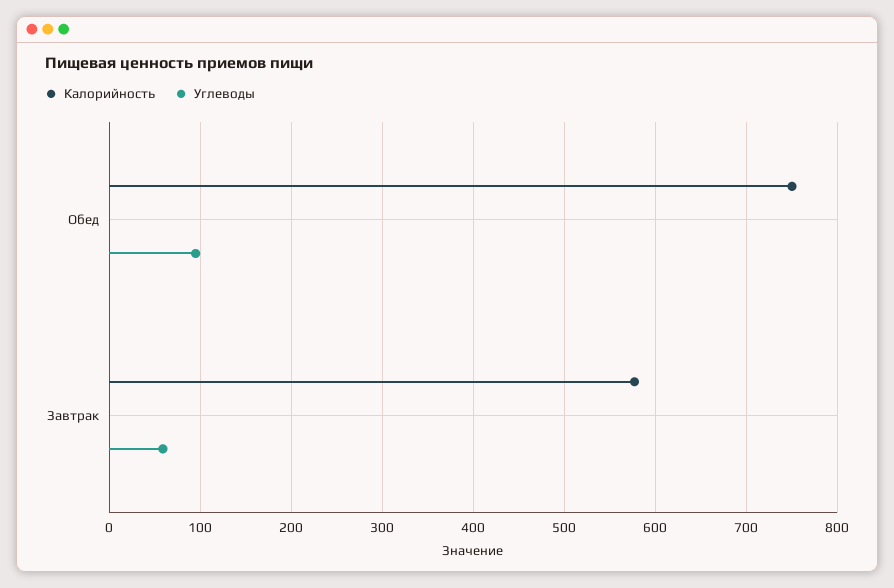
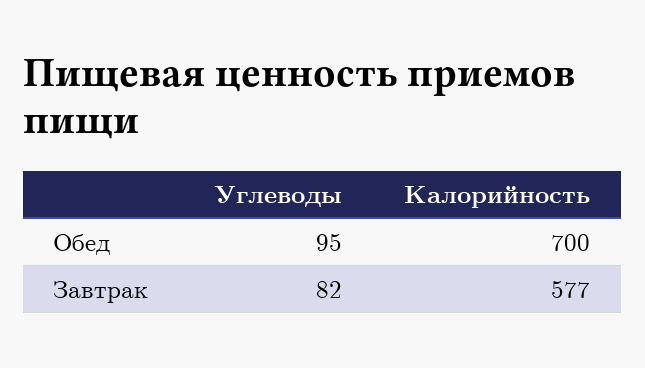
Калорийность, Обед: 750 -> 700
Углеводы, Завтрак: 60 -> 82

